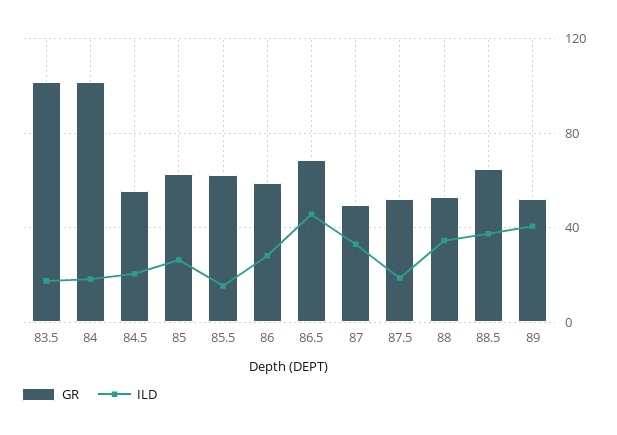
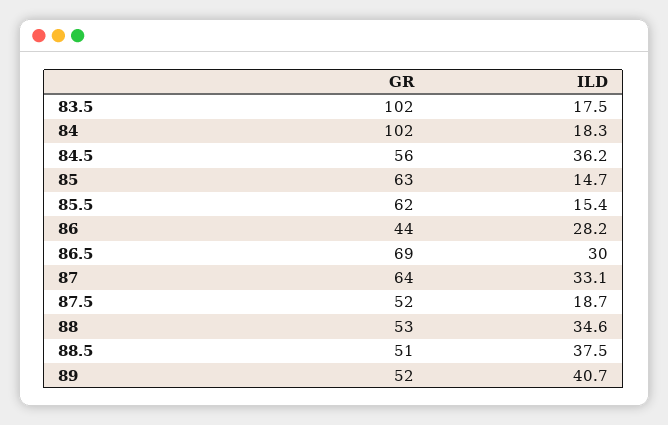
ILD, 84.5: 20 -> 36.2
ILD, 85: 25 -> 14.7
GR, 86: 60 -> 44
ILD, 86.5: 45 -> 30
GR, 87: 50 -> 64
GR, 88.5: 65 -> 51

